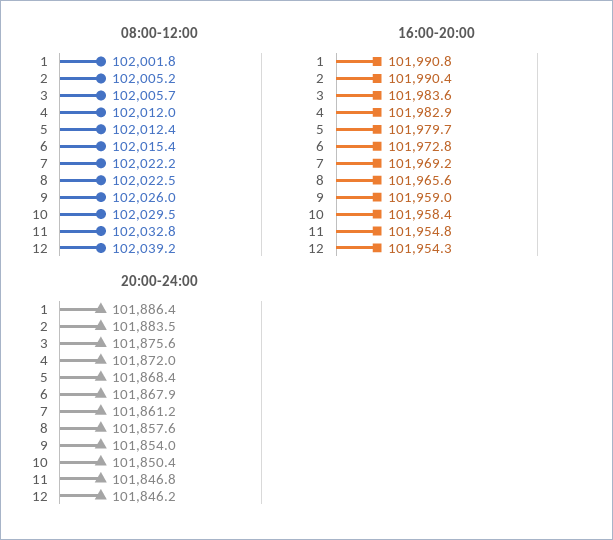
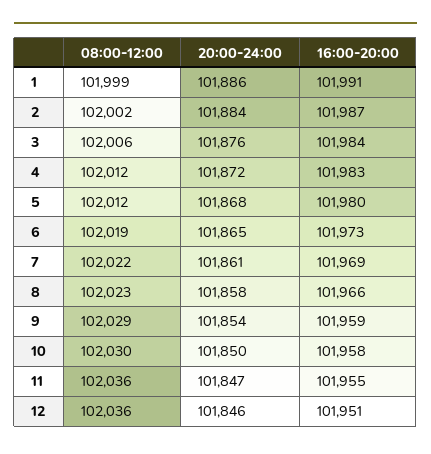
08:00-12:00, 1: 102001.8 -> 101999
08:00-12:00, 2: 102005.2 -> 102002
08:00-12:00, 6: 102015.4 -> 102019
08:00-12:00, 9: 102026 -> 102029
08:00-12:00, 11: 102032.8 -> 102036
08:00-12:00, 12: 102039.2 -> 102036
16:00-20:00, 2: 101990.4 -> 101987
16:00-20:00, 12: 101954.3 -> 101951
20:00-24:00, 6: 101867.9 -> 101865

